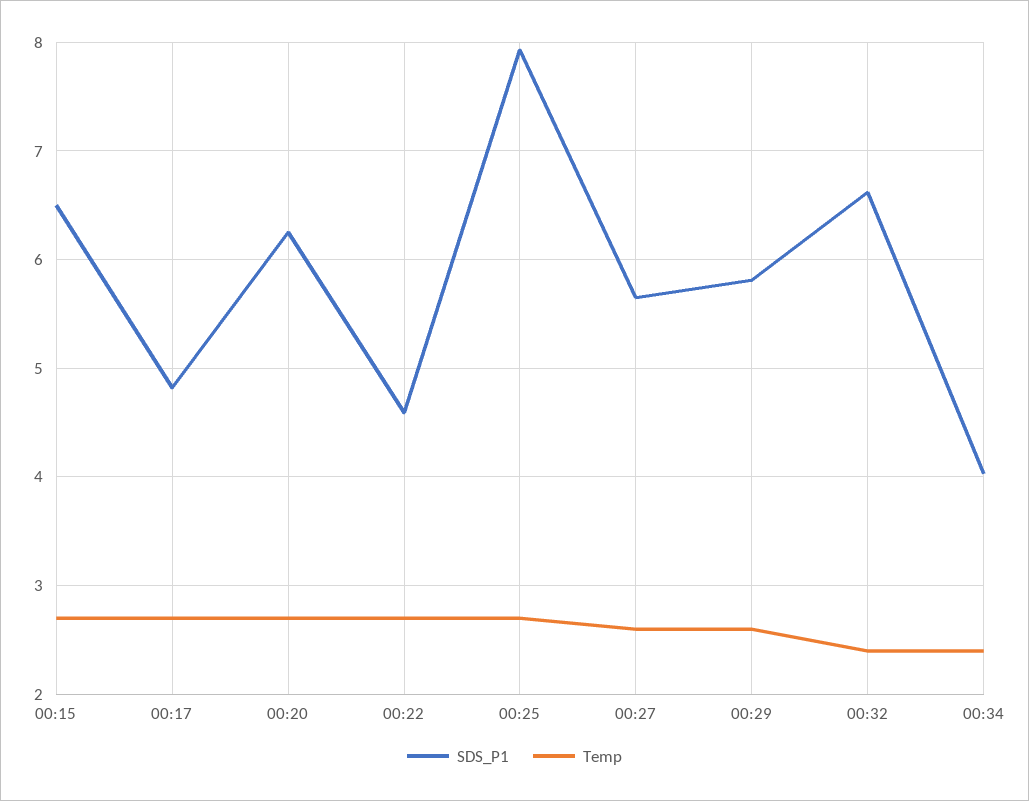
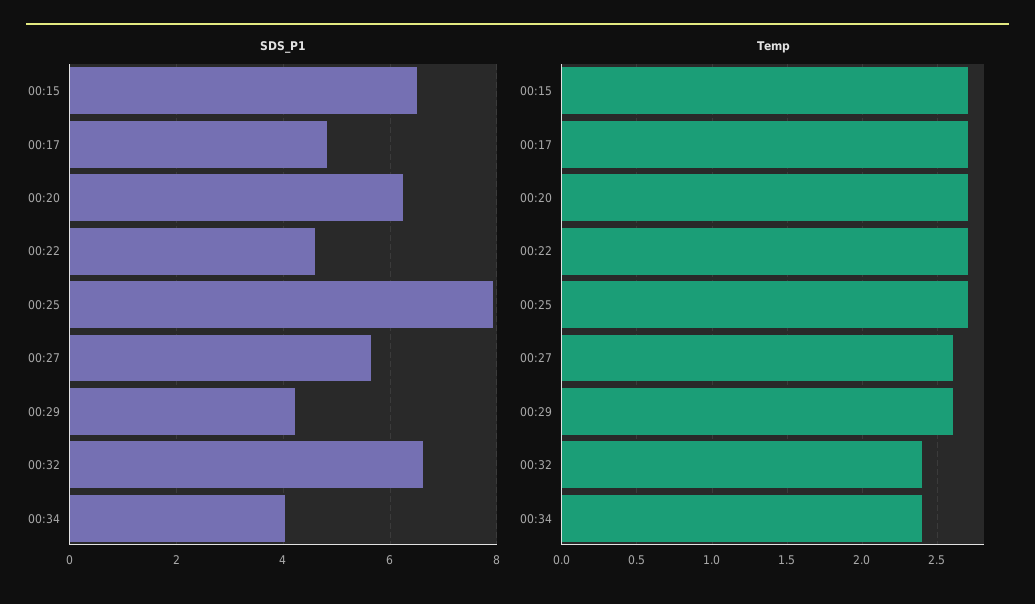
SDS_P1, 00:29: 5.8 -> 4.2

